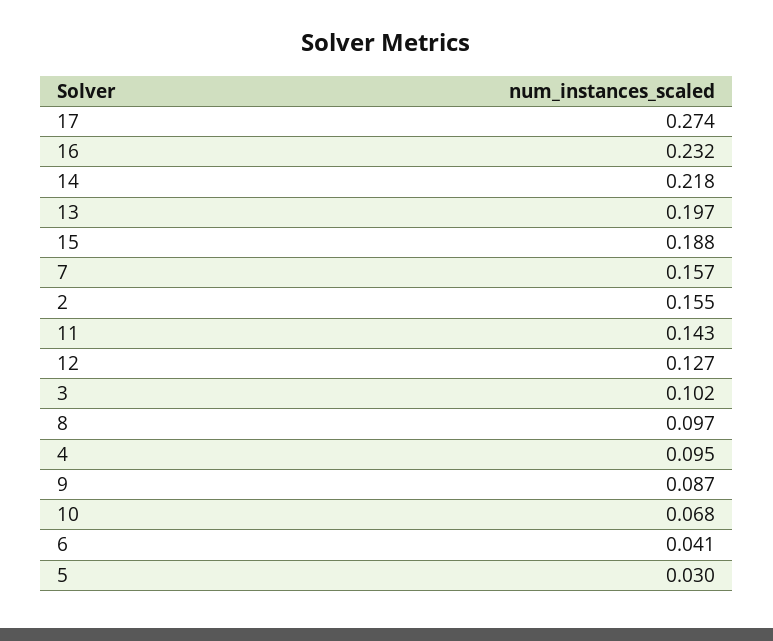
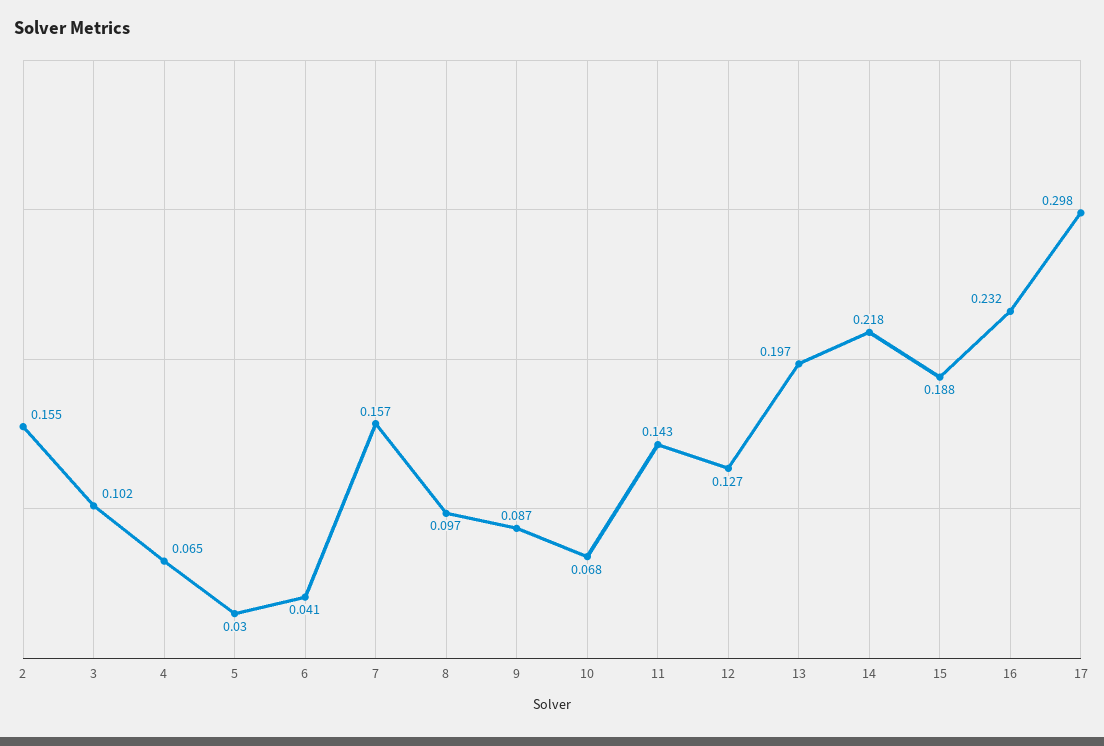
17: 0.274 -> 0.298
4: 0.095 -> 0.065

